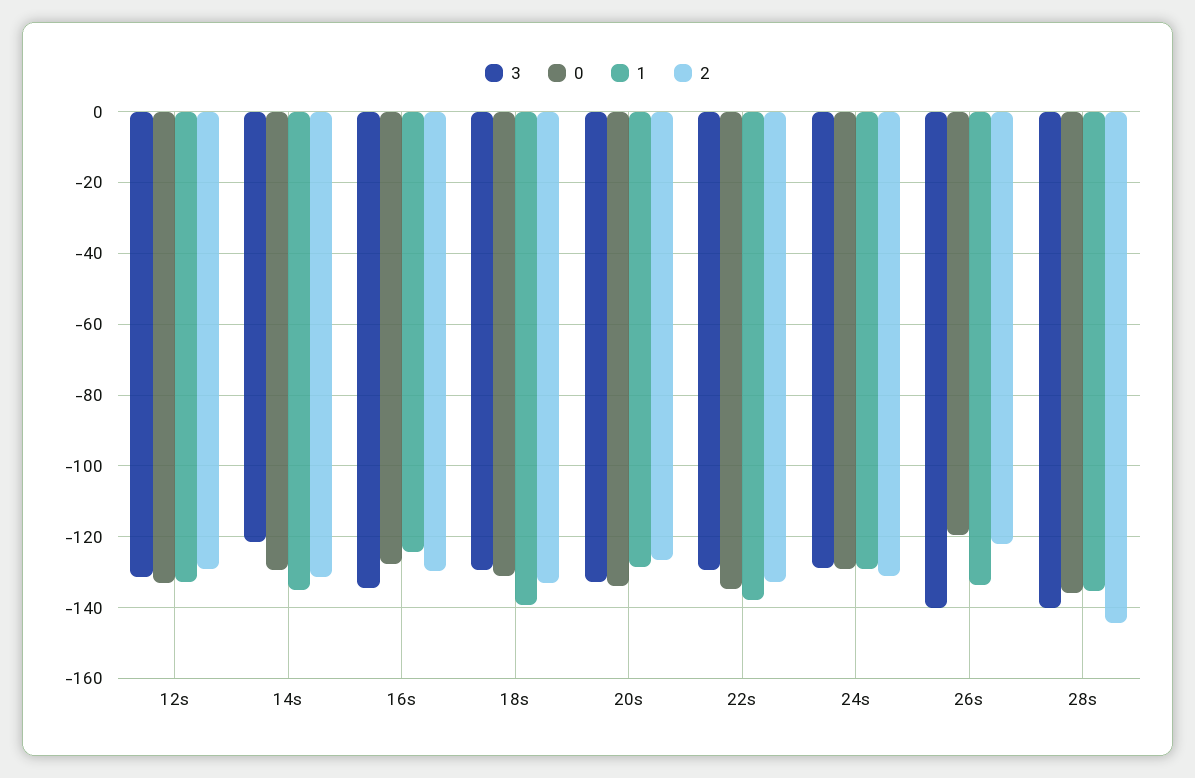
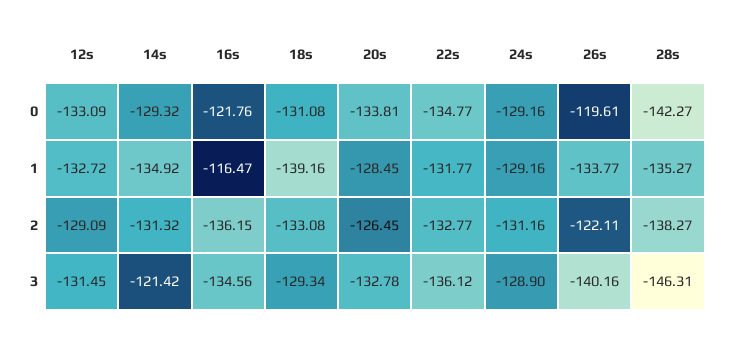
0, 16s: -128 -> -121.76
1, 16s: -124 -> -116.47
2, 16s: -130 -> -136.15
3, 22s: -130 -> -136.12
1, 22s: -138 -> -131.77
3, 28s: -140 -> -146.31
0, 28s: -136 -> -142.27
2, 28s: -144 -> -138.27

